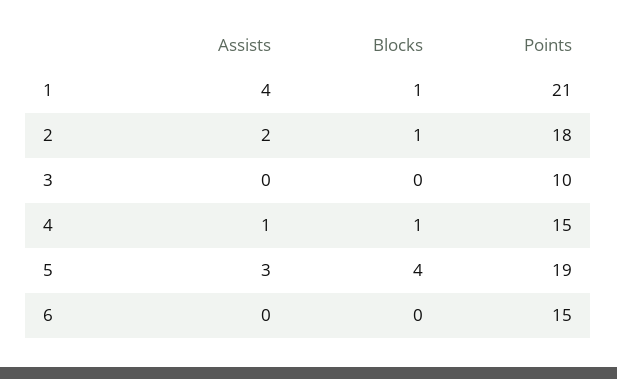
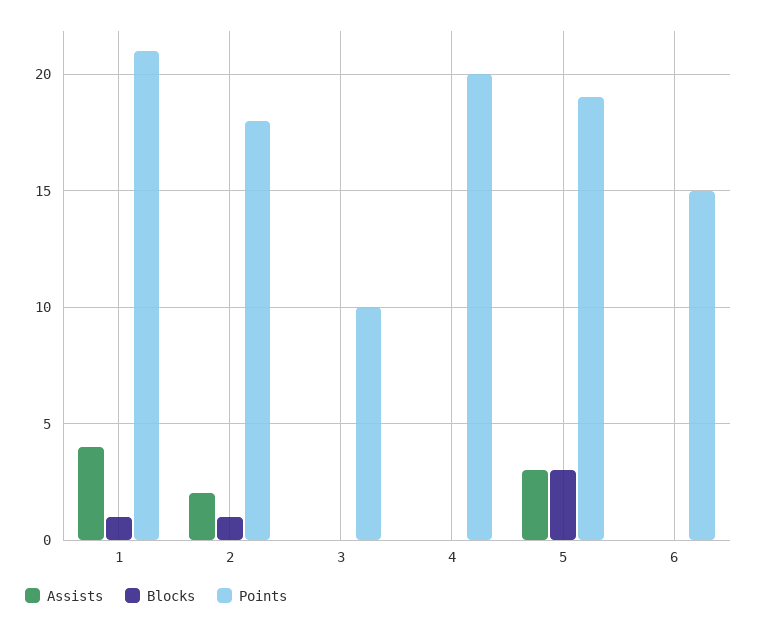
Assists, 4: 1 -> 0
Blocks, 4: 1 -> 0
Points, 4: 15 -> 20
Blocks, 5: 4 -> 3

